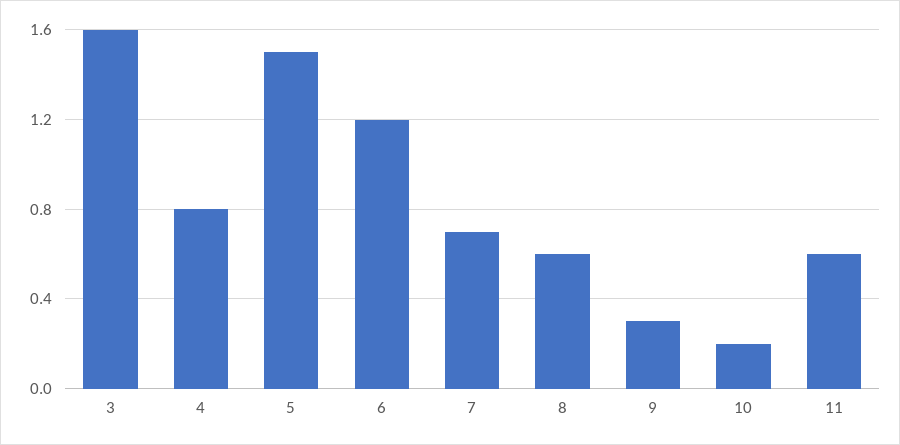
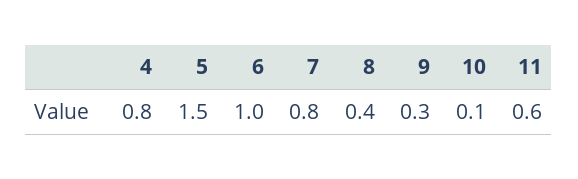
3: 1.6 -> none
6: 1.2 -> 1
7: 0.7 -> 0.8
8: 0.6 -> 0.4
10: 0.2 -> 0.1

